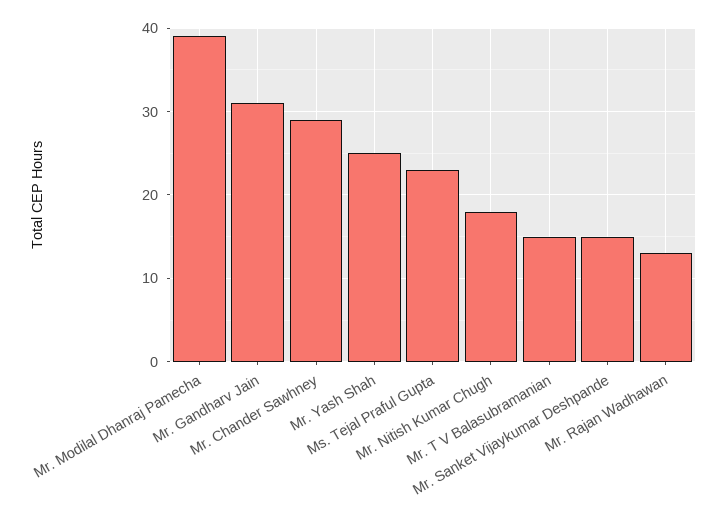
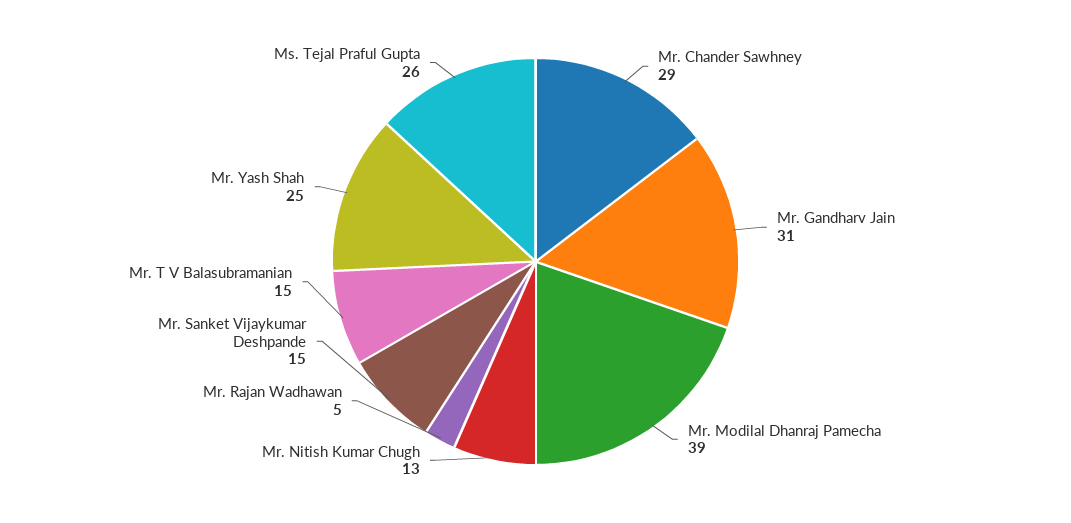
Ms. Tejal Praful Gupta: 23 -> 26
Mr. Nitish Kumar Chugh: 18 -> 13
Mr. Rajan Wadhawan: 13 -> 5

